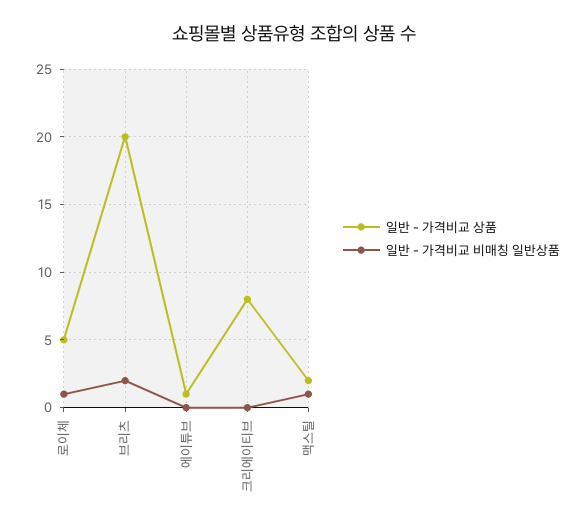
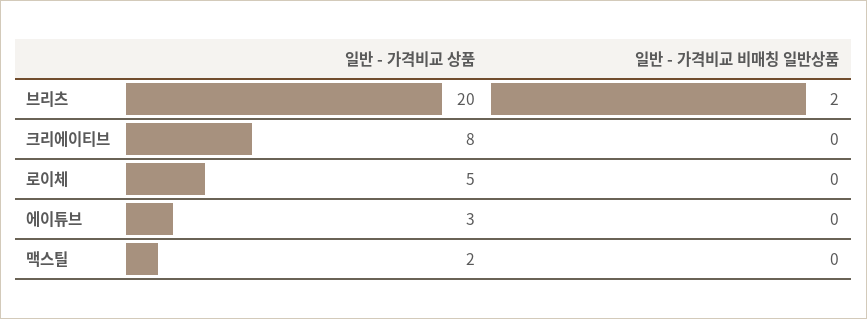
일반 - 가격비교 비매칭 일반상품, 로이체: 1 -> 0
일반 - 가격비교 상품, 에이튜브: 1 -> 3
일반 - 가격비교 비매칭 일반상품, 맥스틸: 1 -> 0

